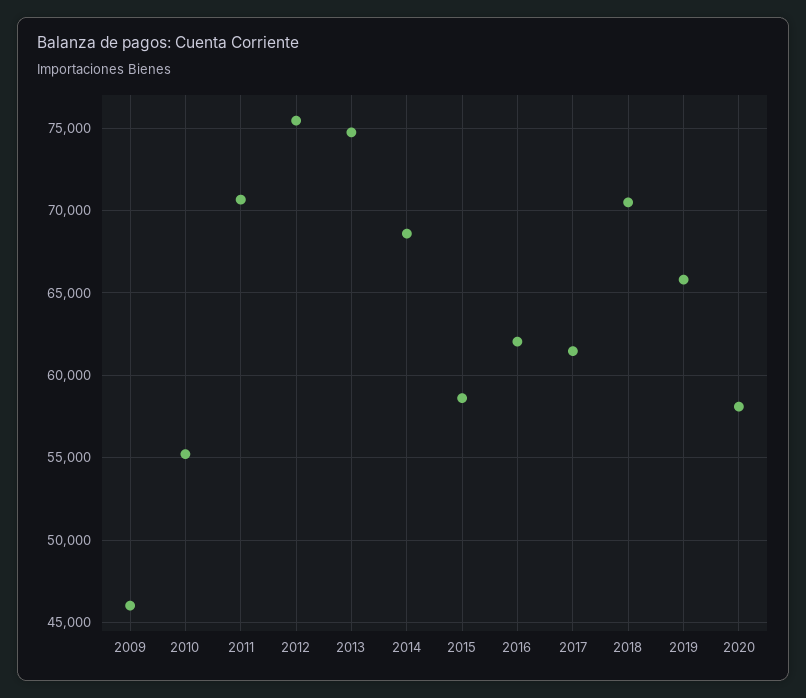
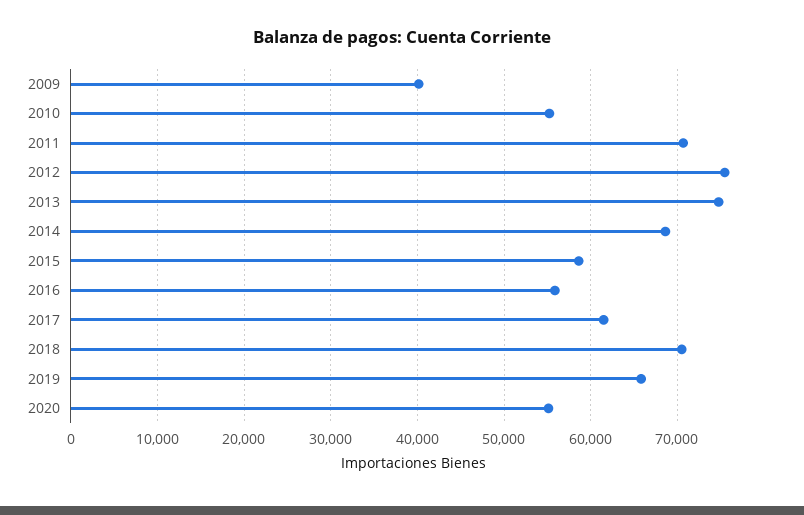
2009: 46000 -> 40000
2016: 62000 -> 56000
2020: 58000 -> 55000

